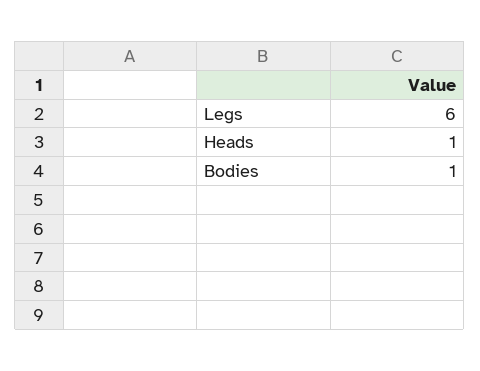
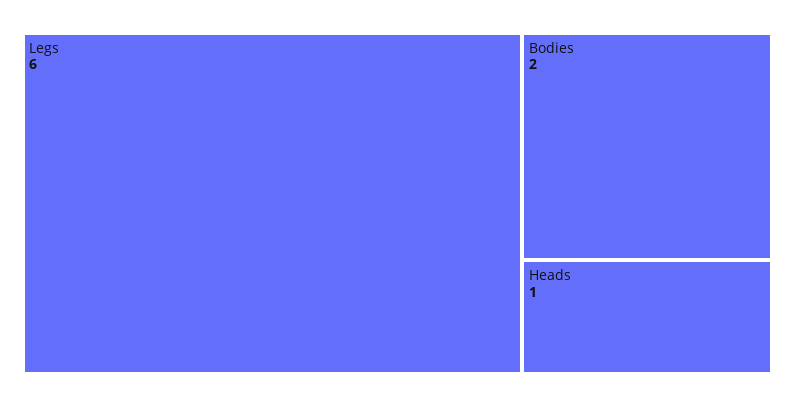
Bodies: 1 -> 2

